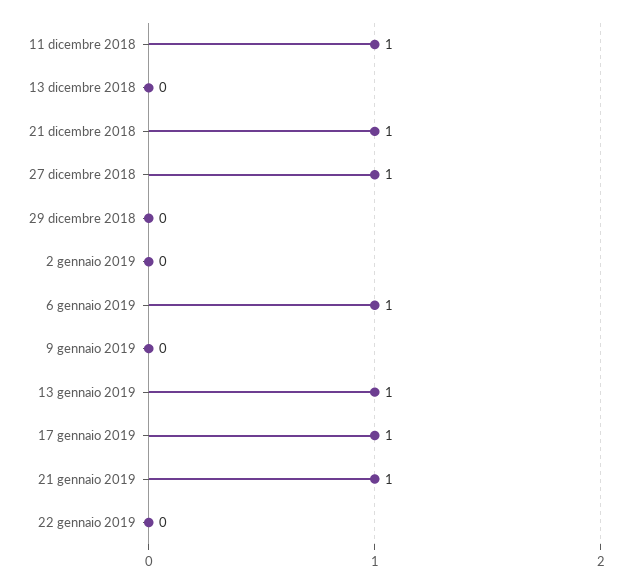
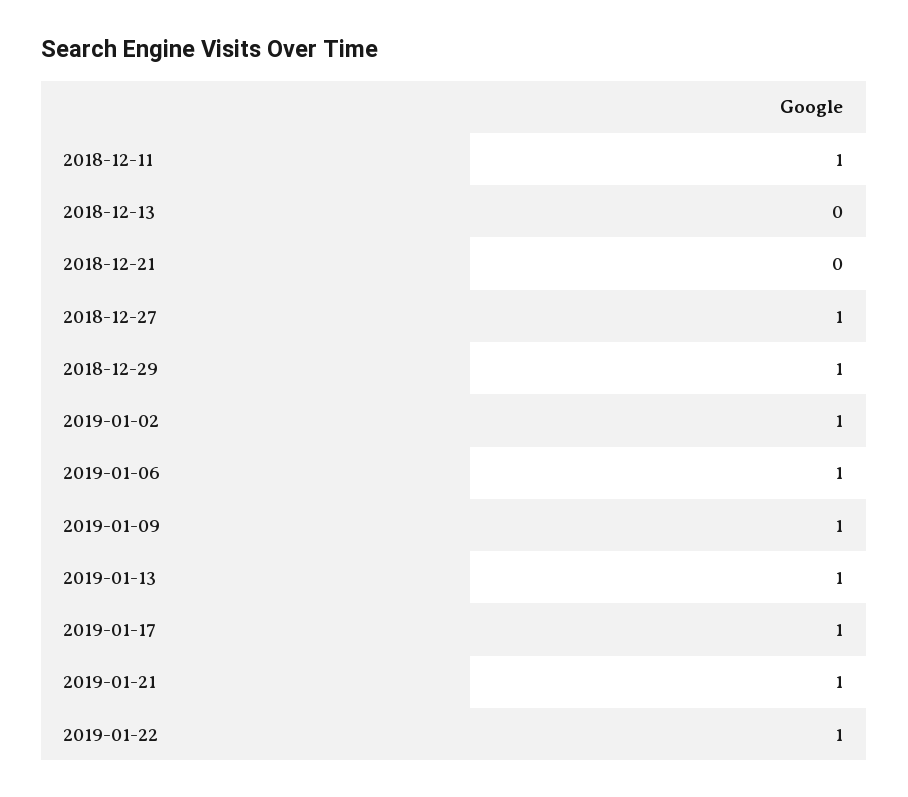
21 dicembre 2018: 1 -> 0
29 dicembre 2018: 0 -> 1
2 gennaio 2019: 0 -> 1
9 gennaio 2019: 0 -> 1
22 gennaio 2019: 0 -> 1

